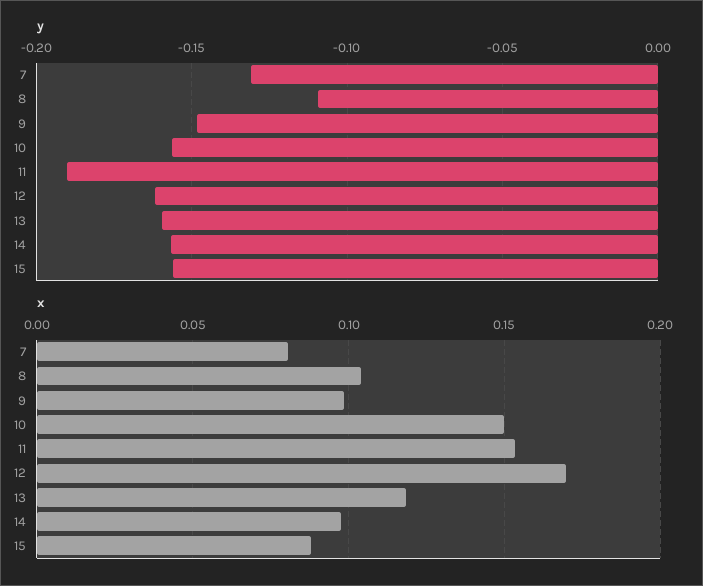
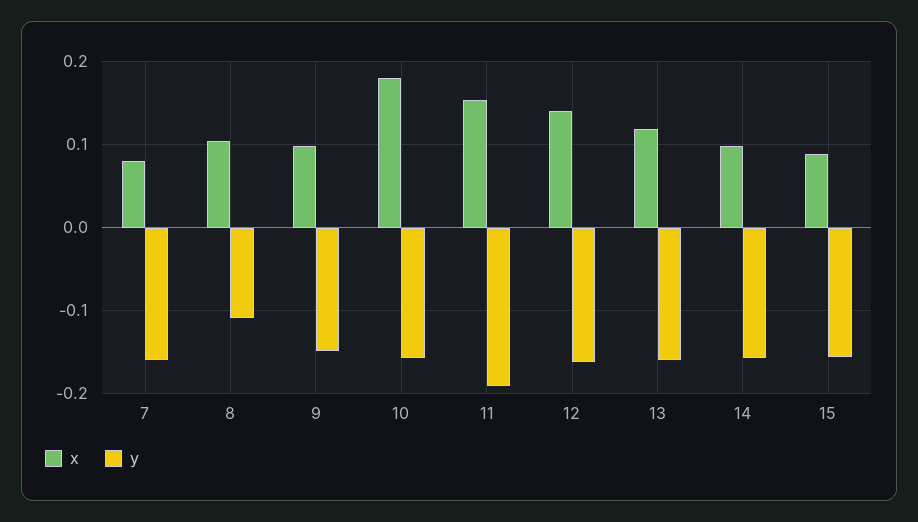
y, 7: -0.13 -> -0.16
x, 10: 0.15 -> 0.18
x, 12: 0.17 -> 0.14

